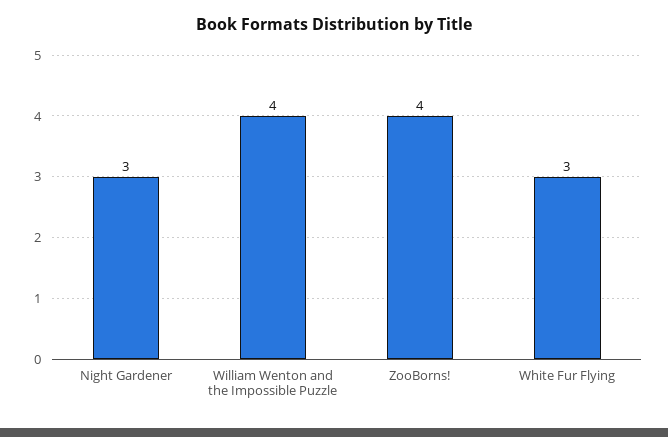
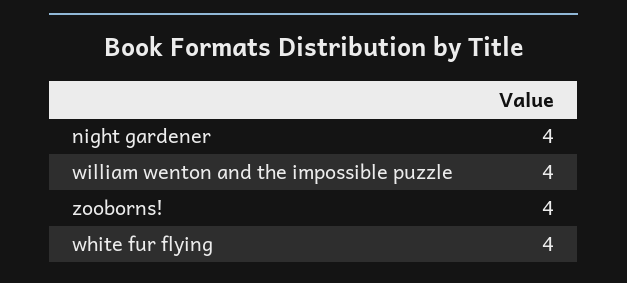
Night Gardener: 3 -> 4
White Fur Flying: 3 -> 4

